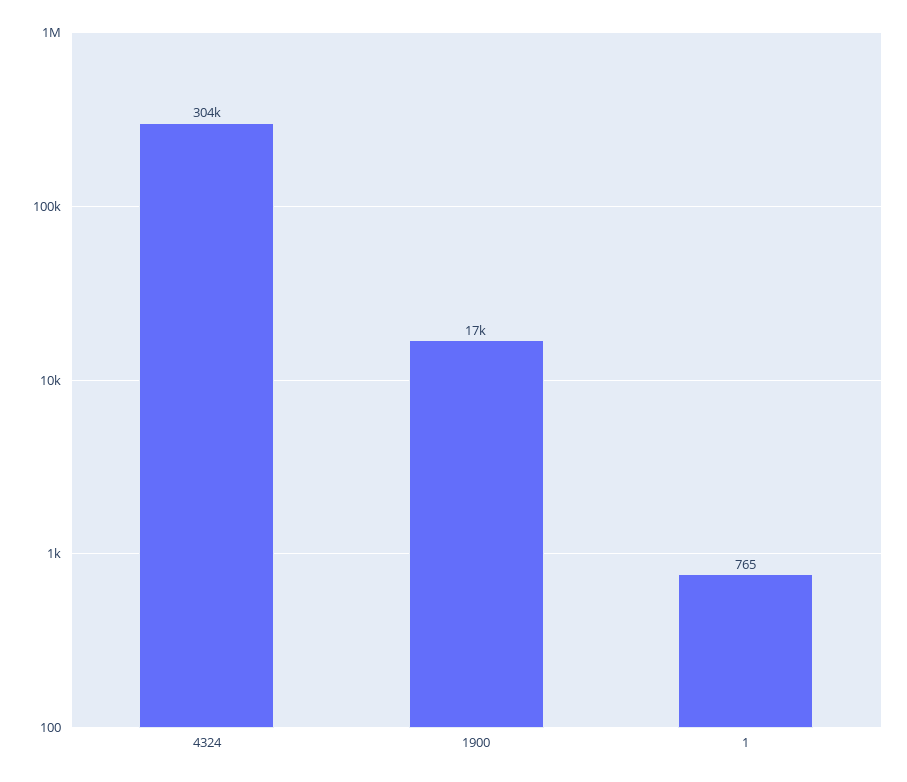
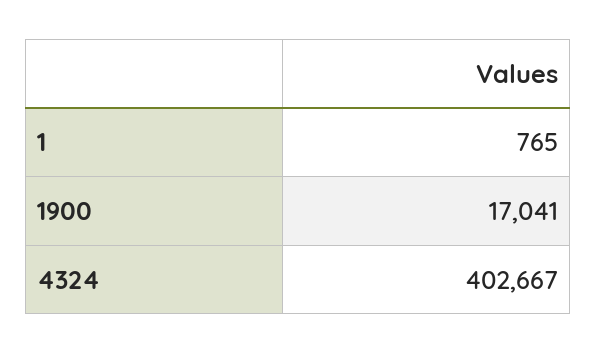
4324: 304000 -> 402667

